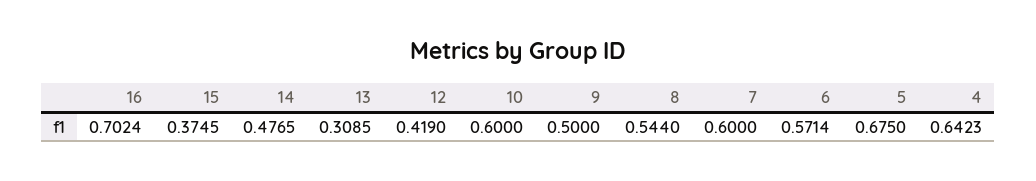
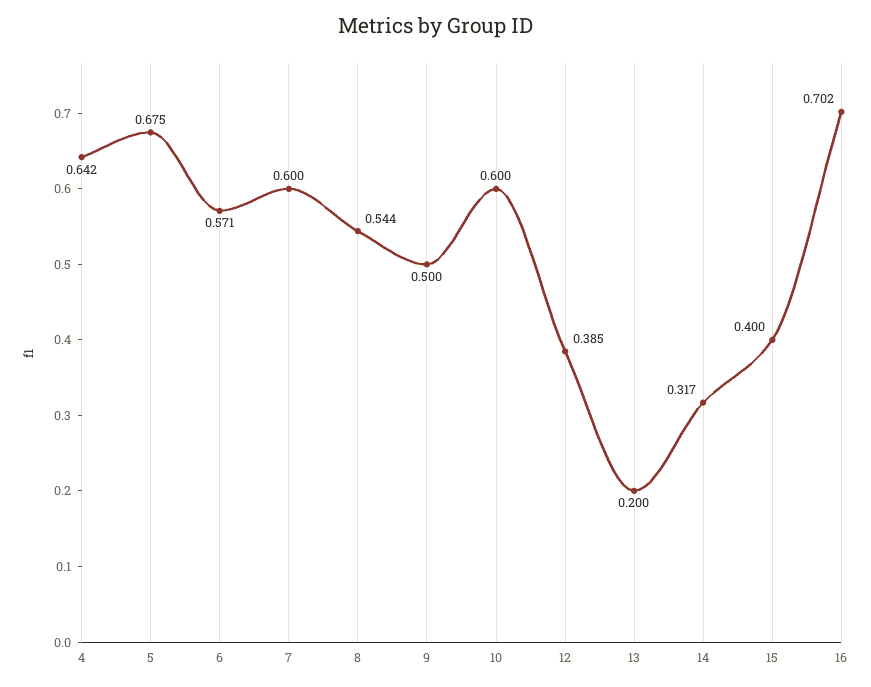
15: 0.3745 -> 0.4
14: 0.4765 -> 0.317
13: 0.3085 -> 0.2
12: 0.419 -> 0.385

